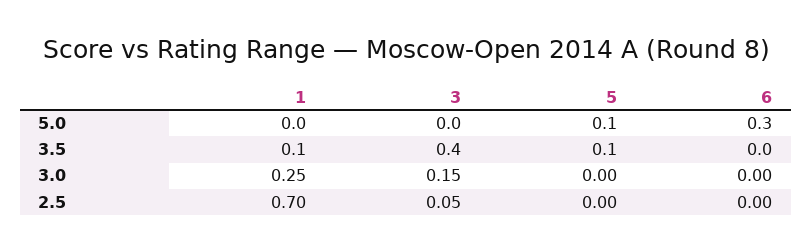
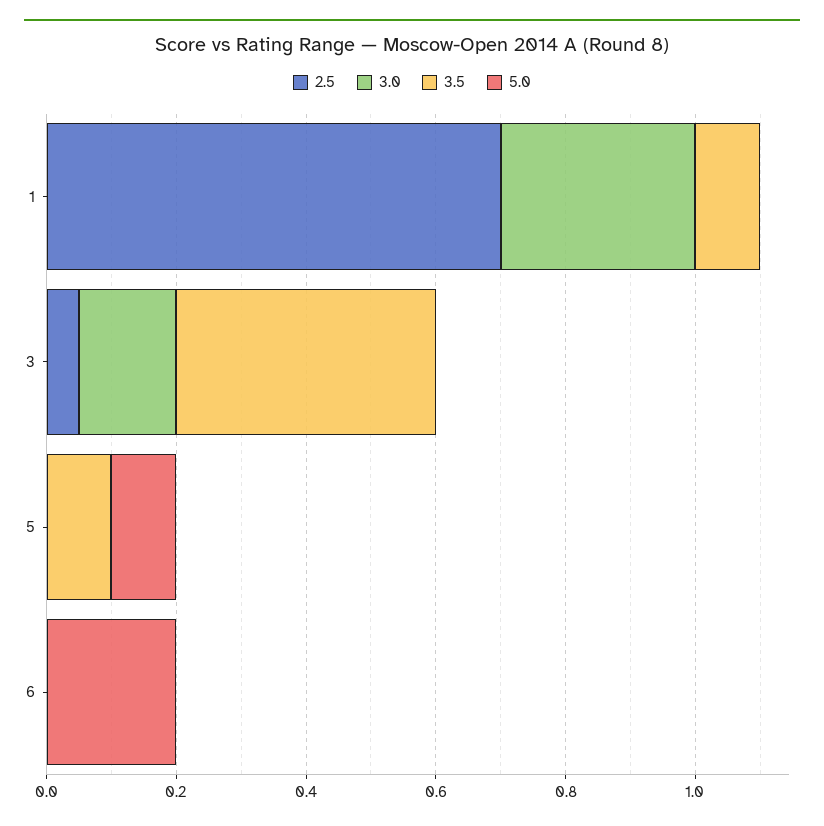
5.0, 6: 0.3 -> 0.2
3.0, 1: 0.25 -> 0.3

